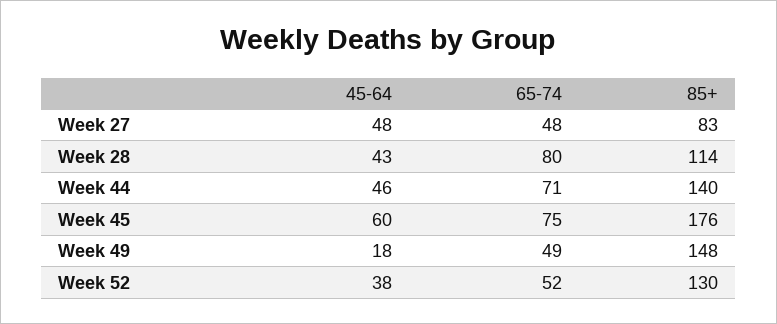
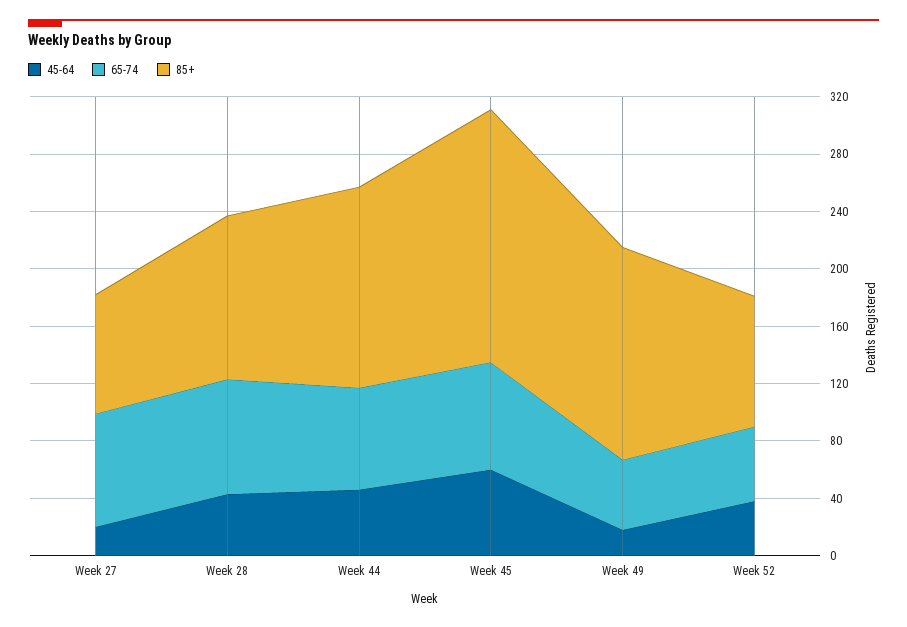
45-64, Week 27: 48 -> 20
65-74, Week 27: 48 -> 80
85+, Week 52: 130 -> 90

